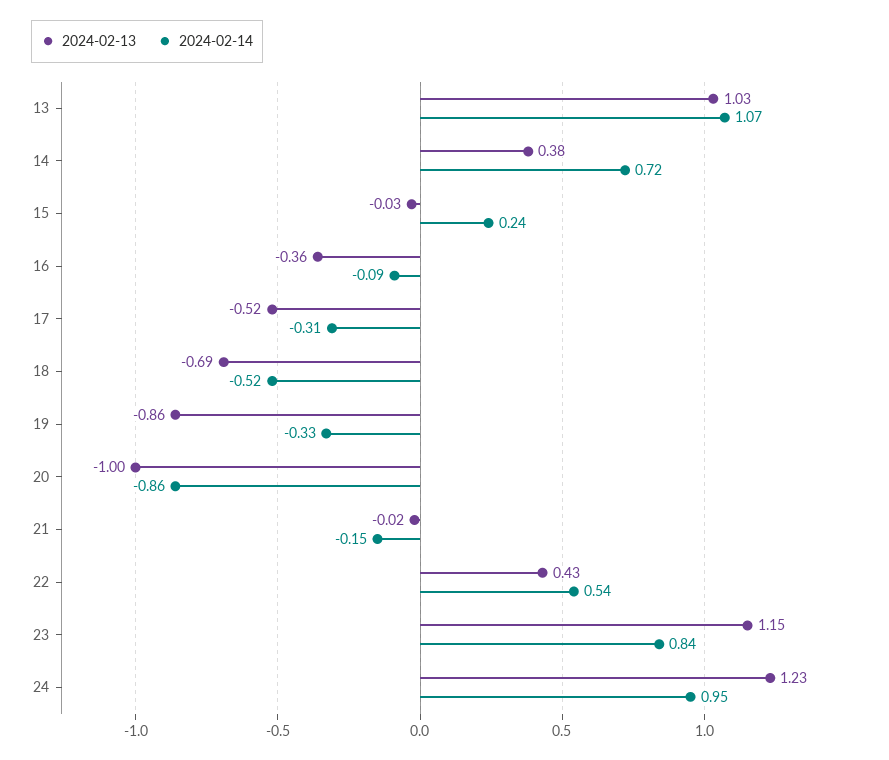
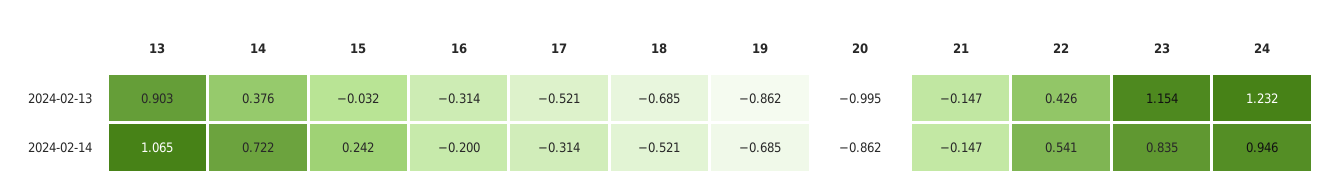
2024-02-13, 13: 1.03 -> 0.903
2024-02-13, 16: -0.36 -> -0.314
2024-02-14, 16: -0.09 -> -0.2
2024-02-14, 19: -0.33 -> -0.685
2024-02-13, 21: -0.02 -> -0.147

